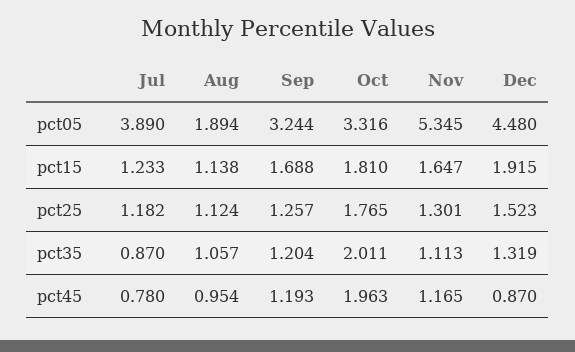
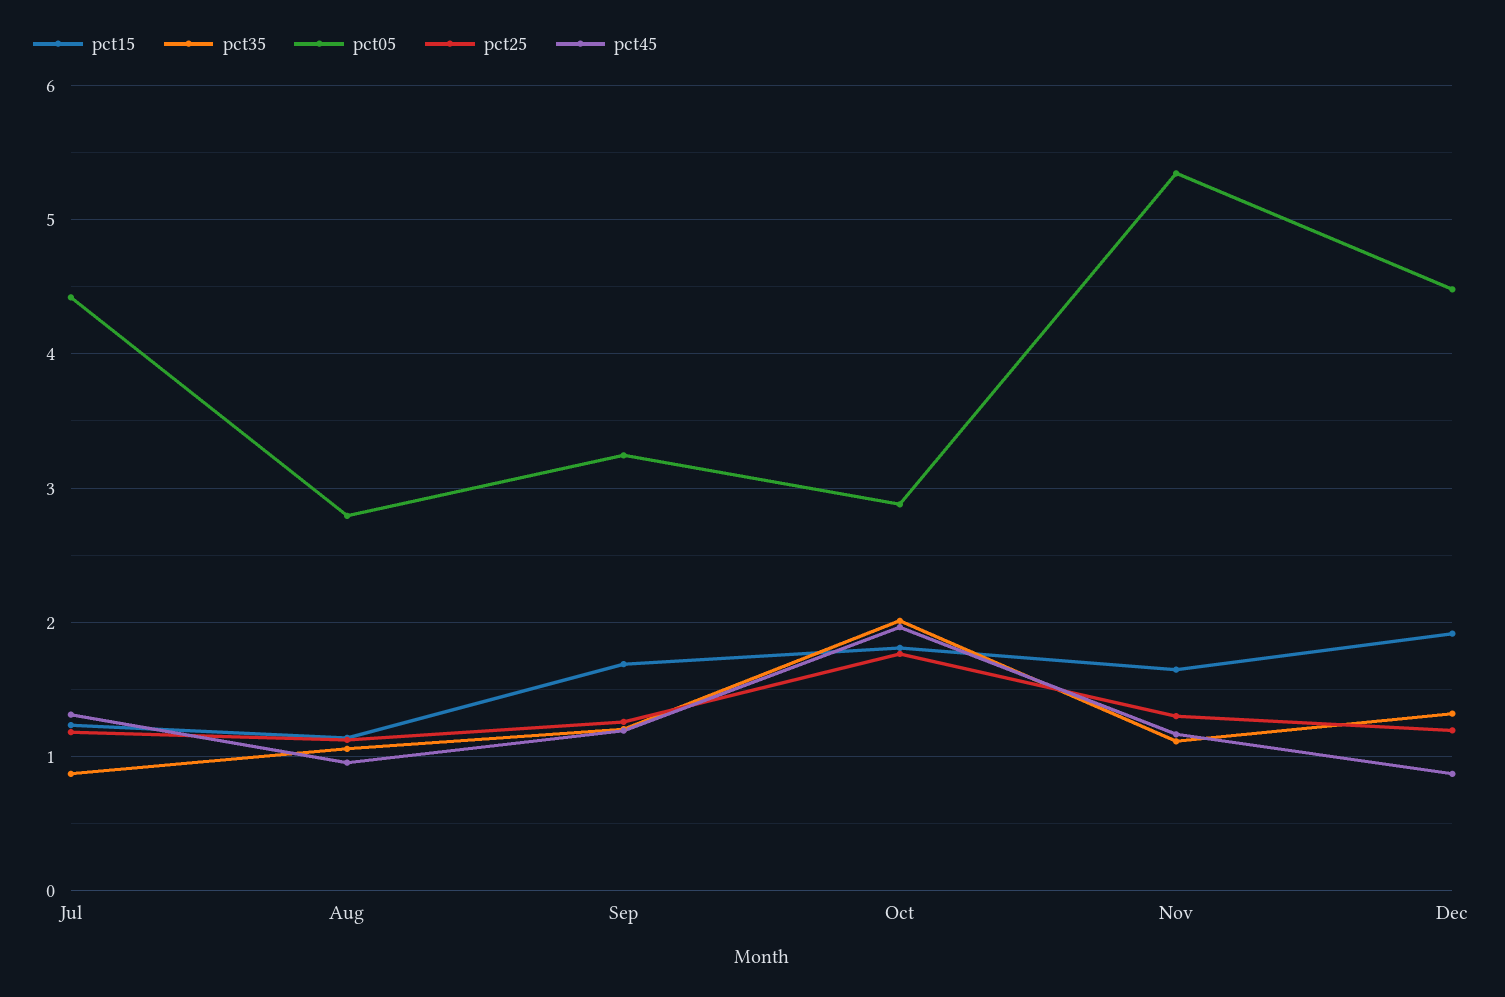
pct05, Jul: 3.89 -> 4.4
pct05, Aug: 1.894 -> 2.8
pct05, Oct: 3.316 -> 2.9
pct25, Dec: 1.523 -> 1.2
pct45, Jul: 0.78 -> 1.3

